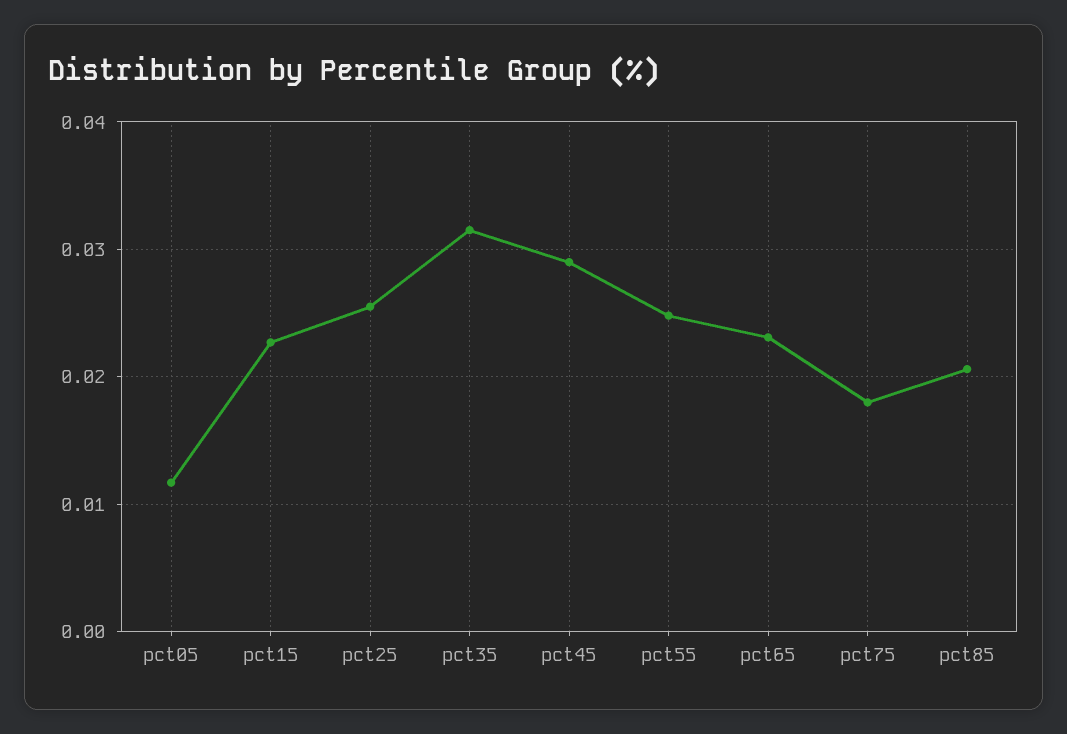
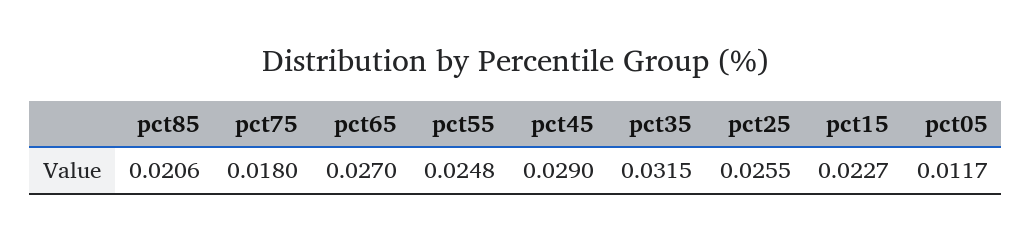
pct65: 0.023 -> 0.027

